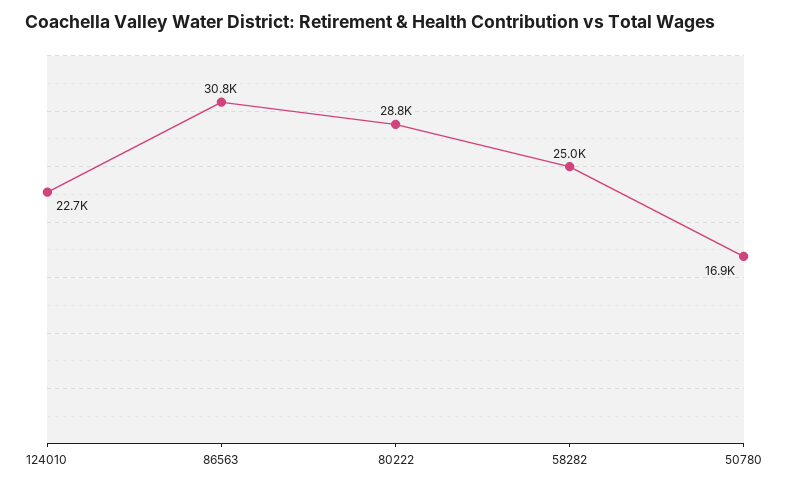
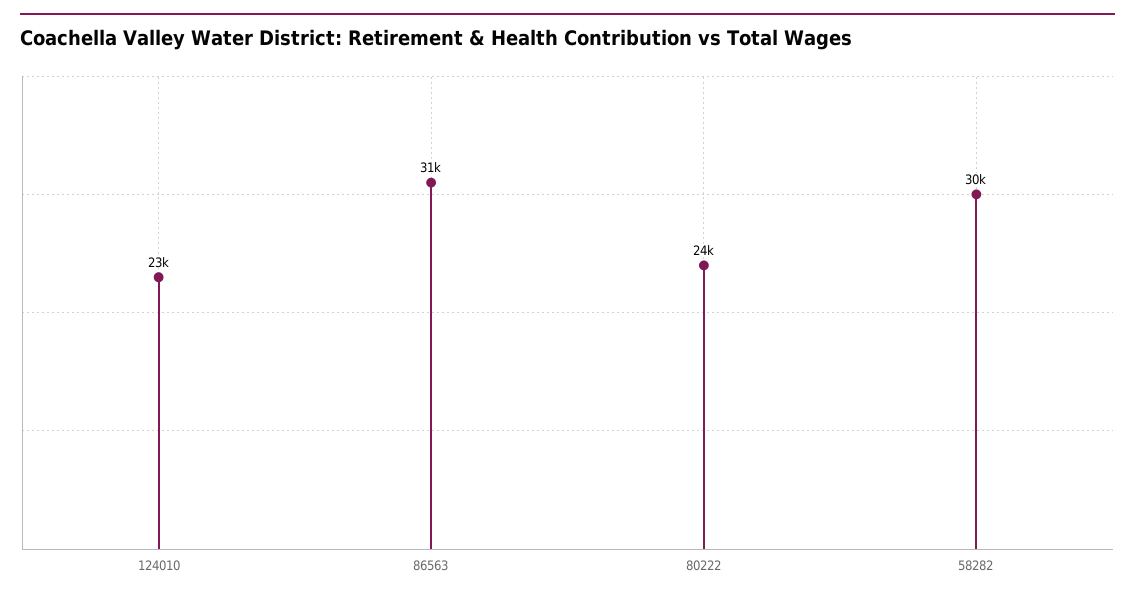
80222: 28800 -> 24000
58282: 25000 -> 30000
50780: 16900 -> none

